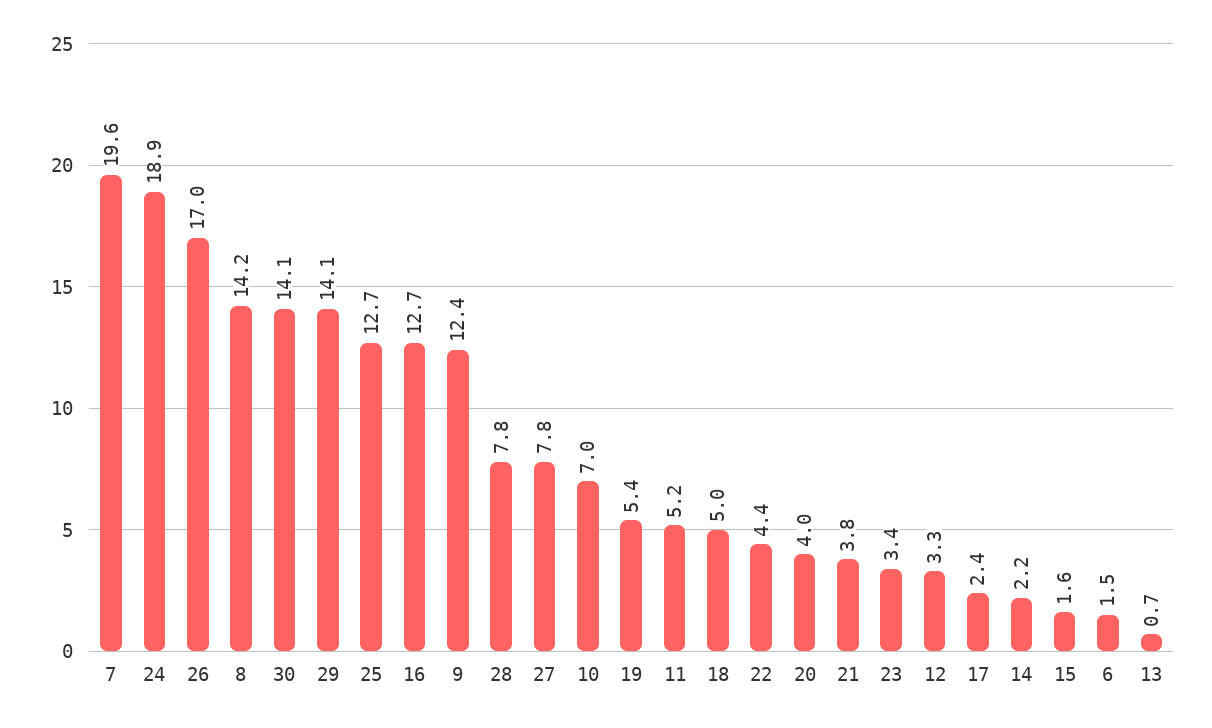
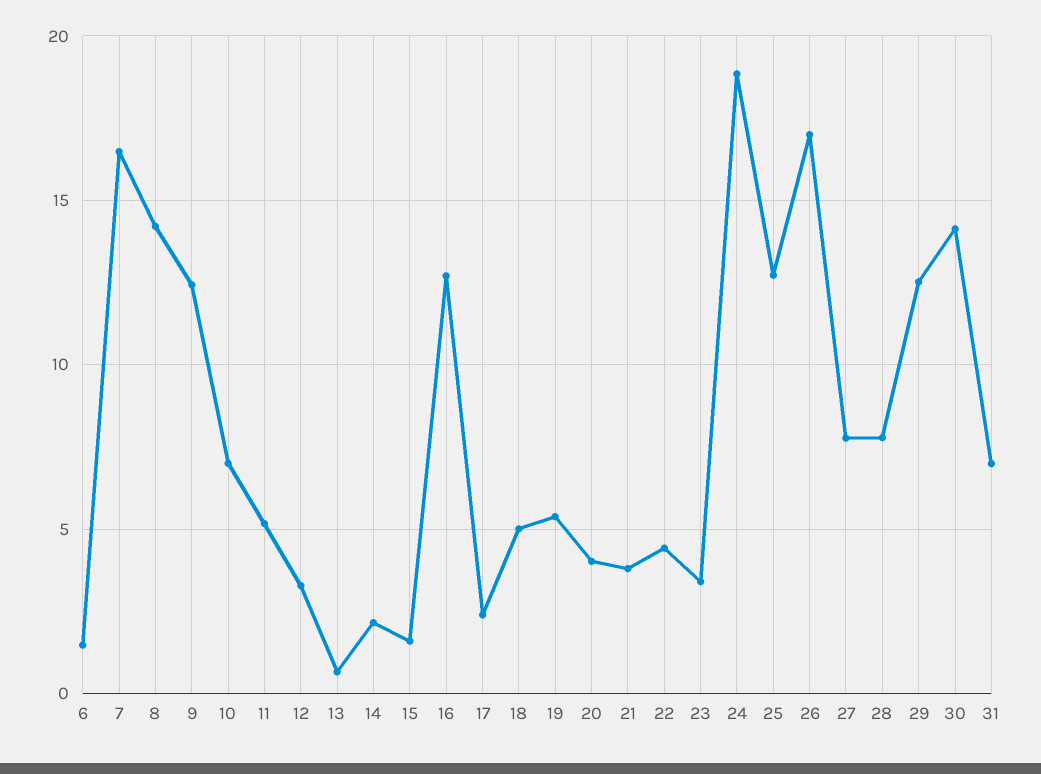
7: 19.6 -> 16.5
29: 14.1 -> 12.5
31: none -> 7

